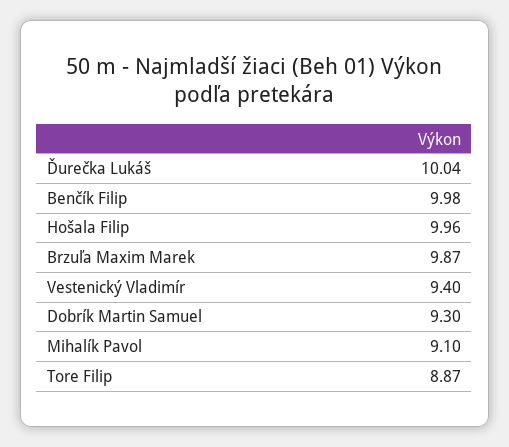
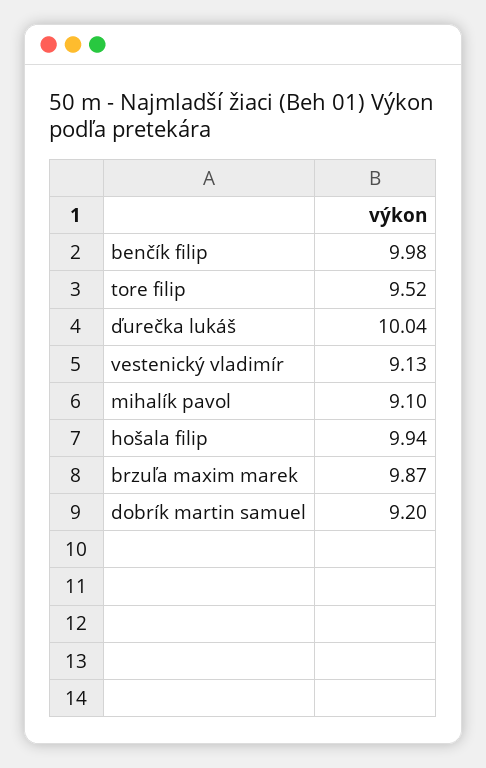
Hošala Filip: 9.96 -> 9.94
Vestenický Vladimír: 9.4 -> 9.13
Dobrík Martin Samuel: 9.3 -> 9.2
Tore Filip: 8.87 -> 9.52

